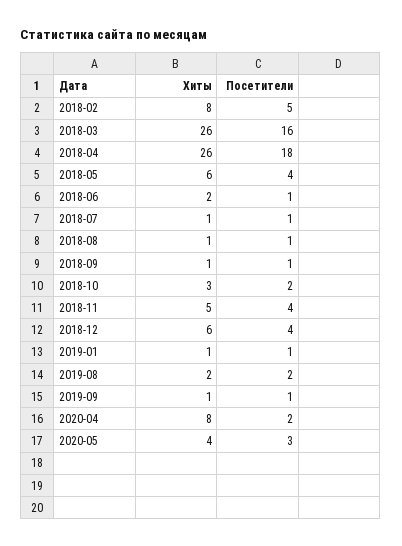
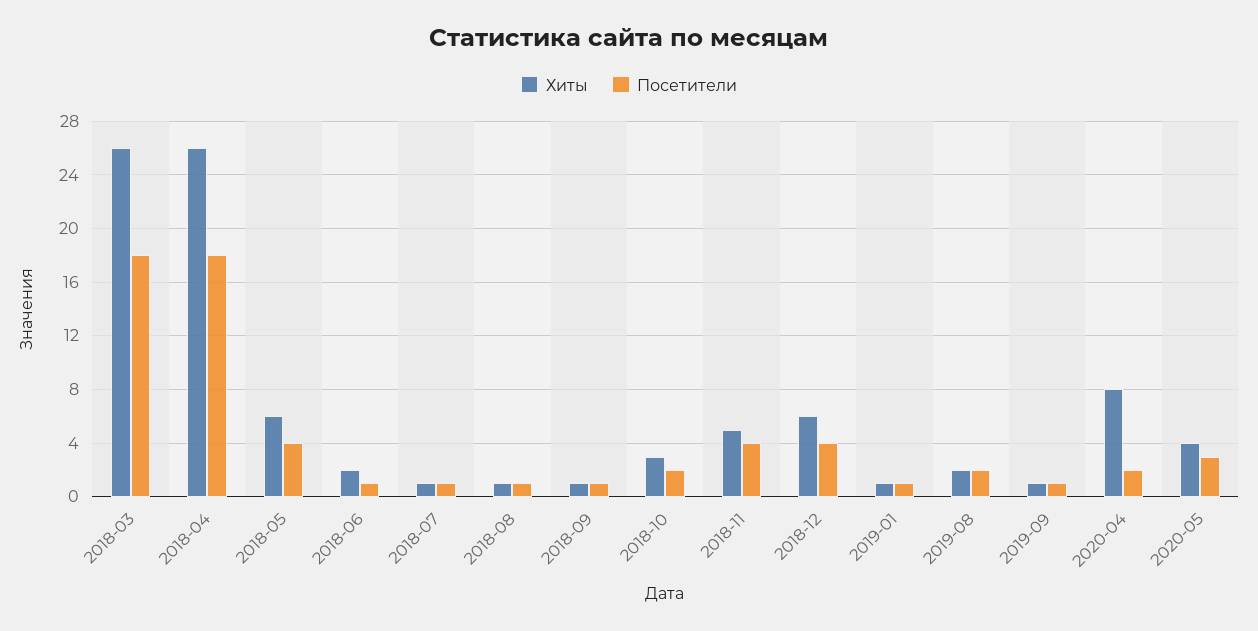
Хиты, 2018-02: 8 -> none
Посетители, 2018-02: 5 -> none
Посетители, 2018-03: 16 -> 18

